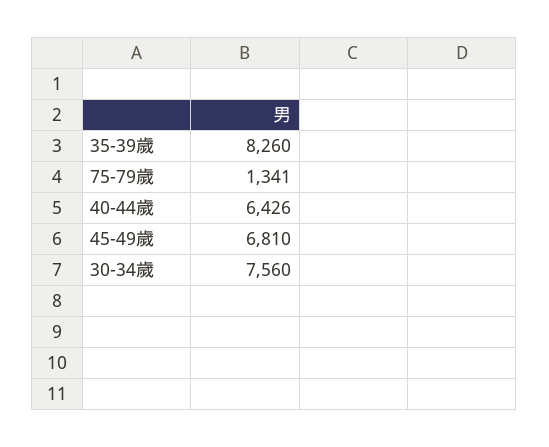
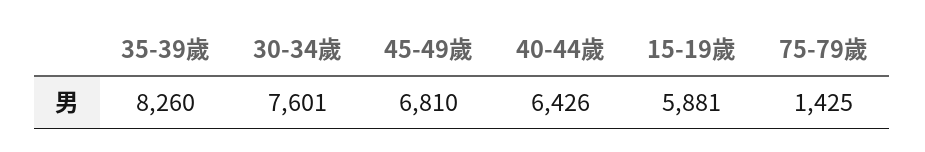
75-79歲: 1341 -> 1425
30-34歲: 7560 -> 7601
15-19歲: none -> 5881

